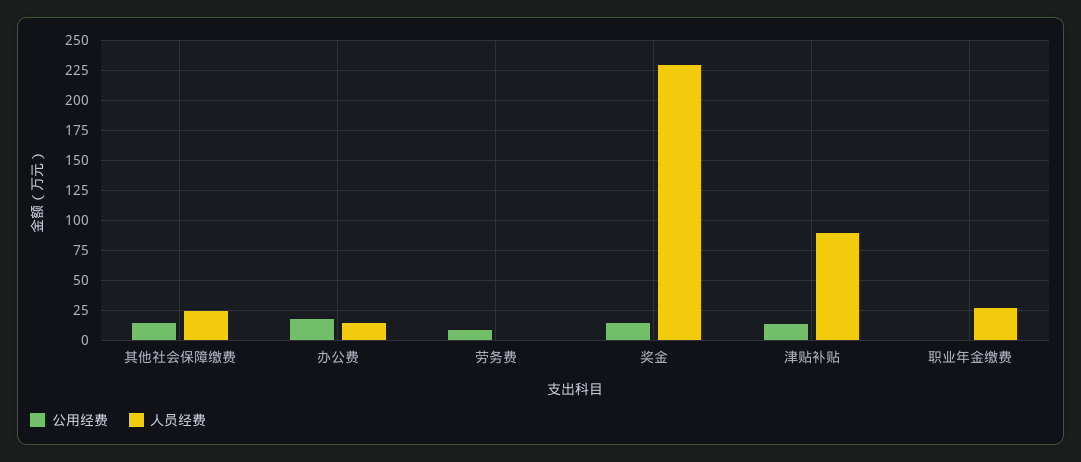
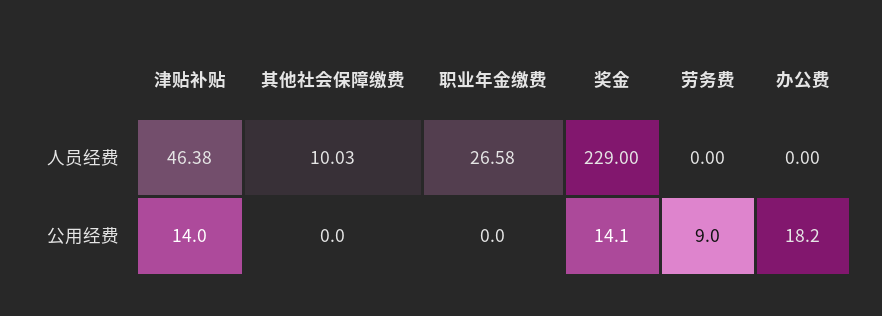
公用经费, 其他社会保障缴费: 15 -> 0
人员经费, 其他社会保障缴费: 25 -> 10.03
人员经费, 办公费: 15 -> 0
人员经费, 津贴补贴: 90 -> 46.38

